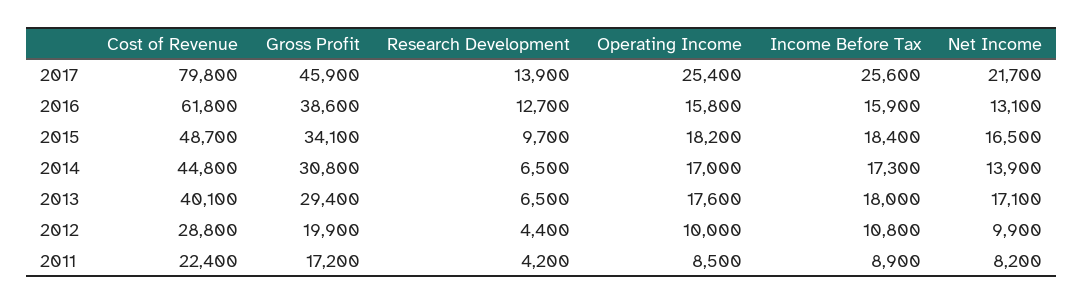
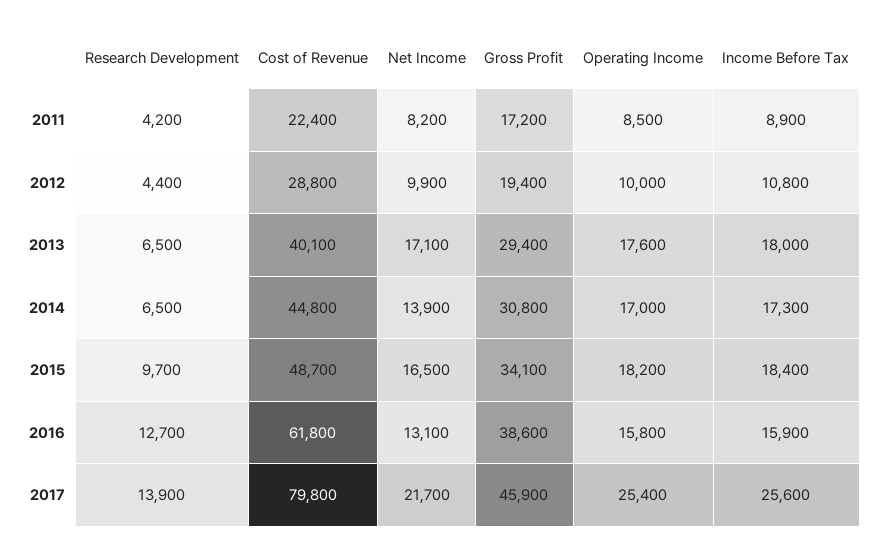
Gross Profit, 2012: 19900 -> 19400

